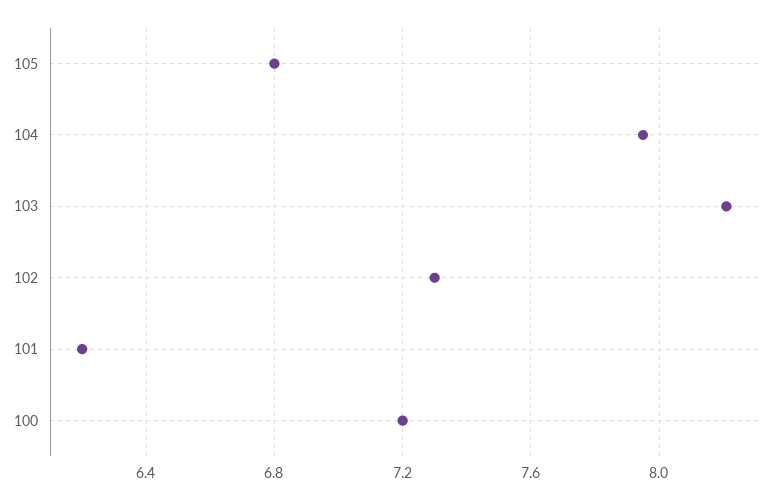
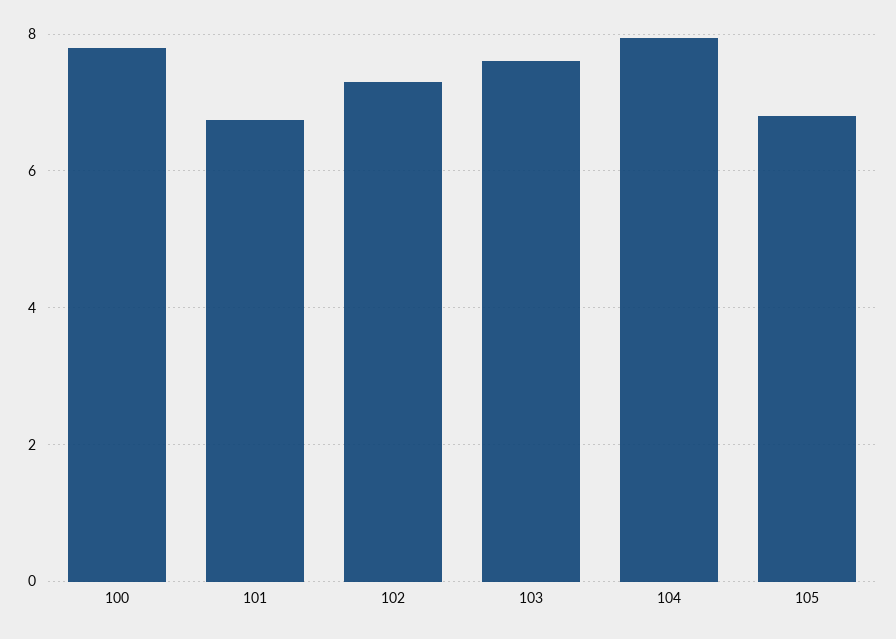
103: 8.2 -> 7.6
101: 6.2 -> 6.8
100: 7.2 -> 7.8

